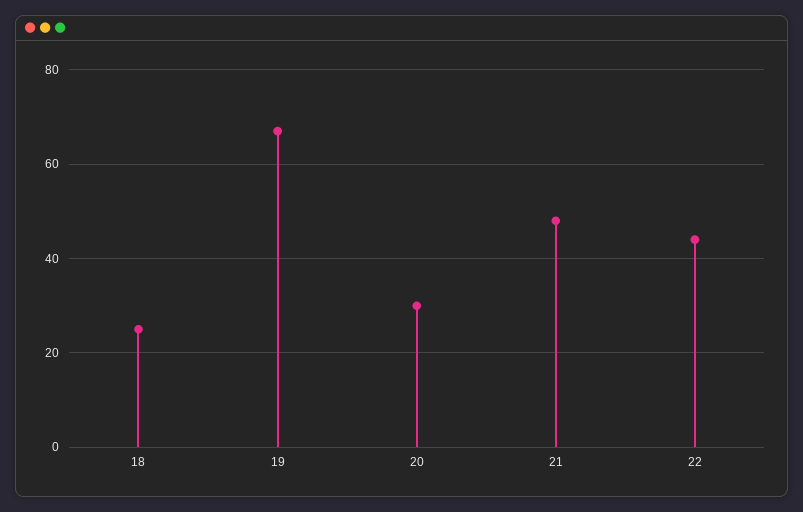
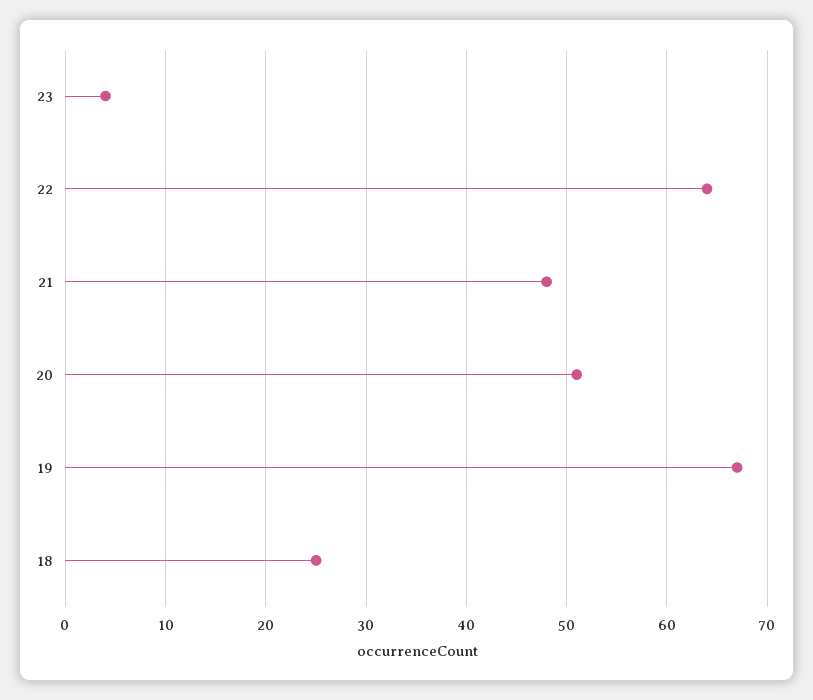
20: 30 -> 51
22: 45 -> 64
23: none -> 4

